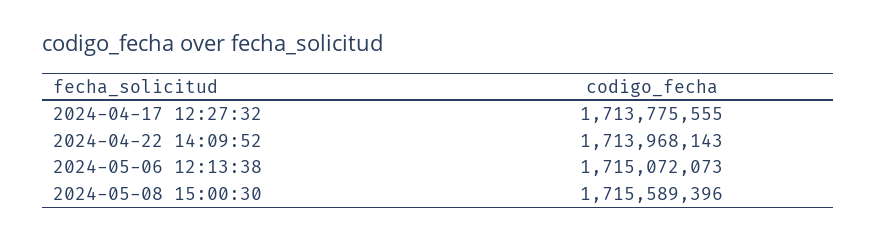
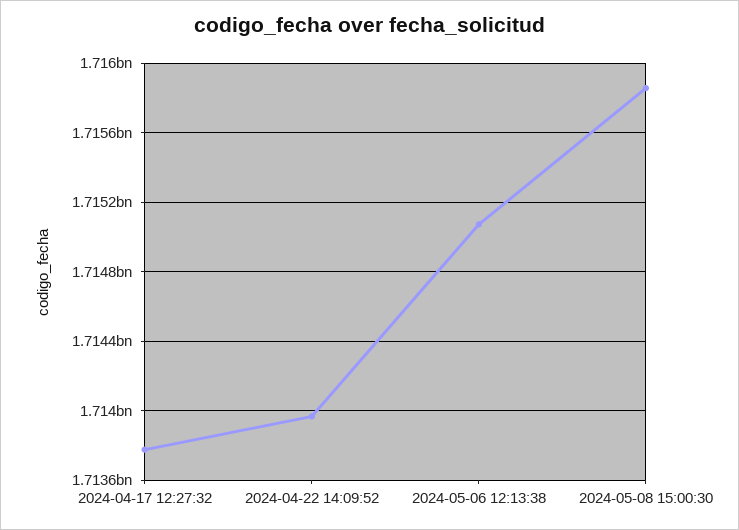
2024-05-08 15:00:30: 1715589396 -> 1715850000

